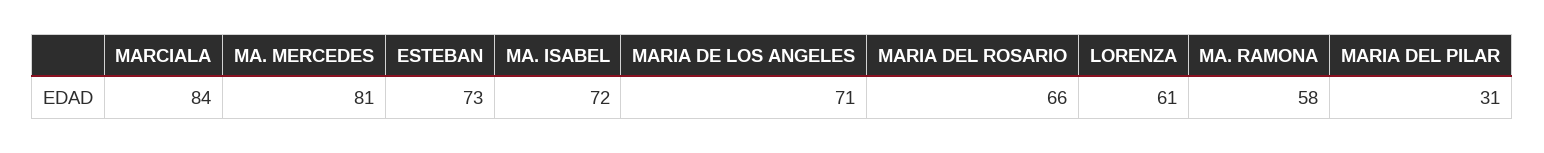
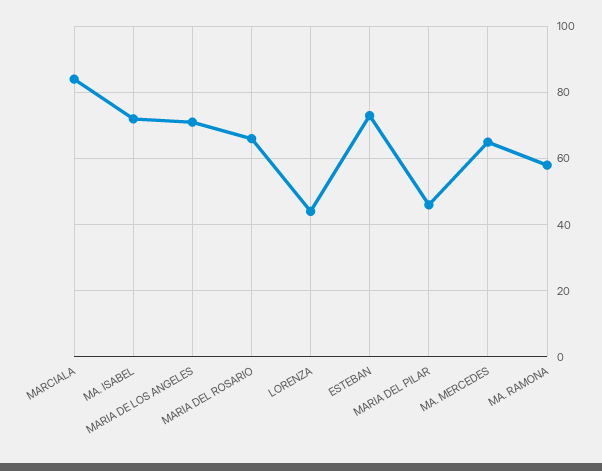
MA. MERCEDES: 81 -> 65
LORENZA: 61 -> 45
MARIA DEL PILAR: 31 -> 45

